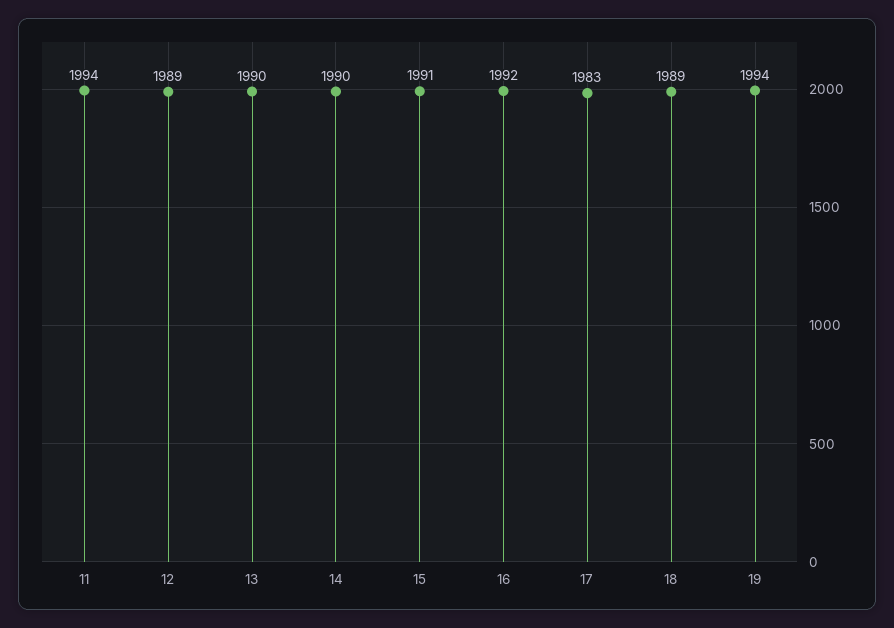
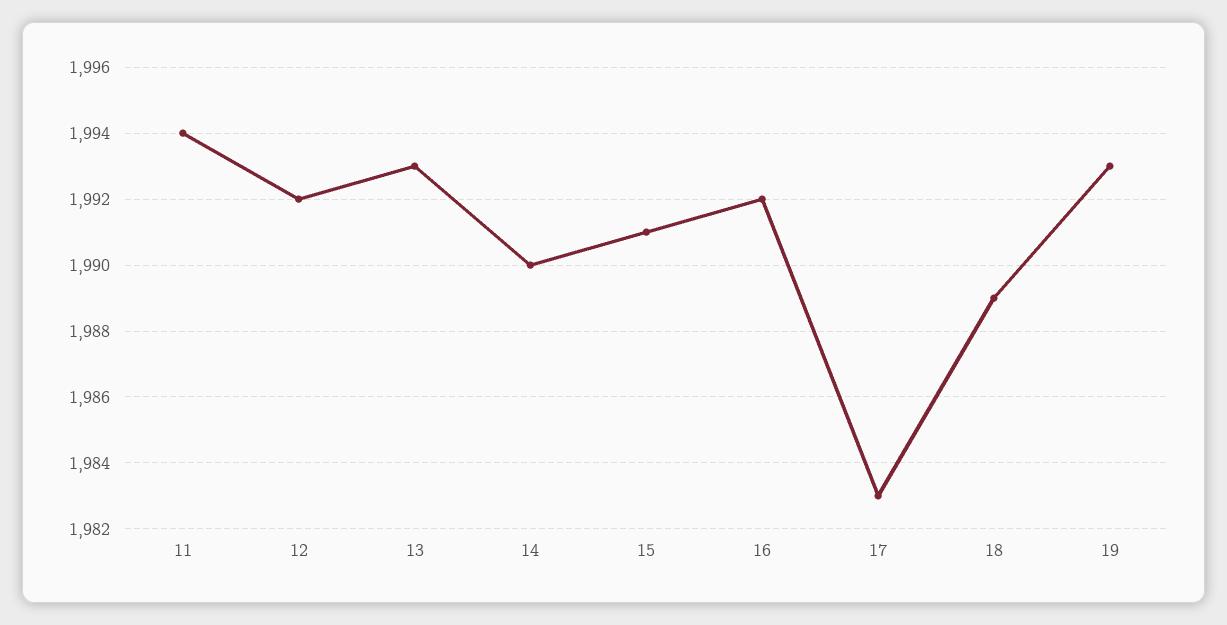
12: 1989 -> 1992
13: 1990 -> 1993
19: 1994 -> 1993

